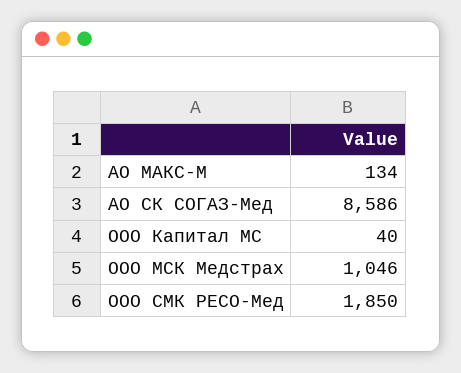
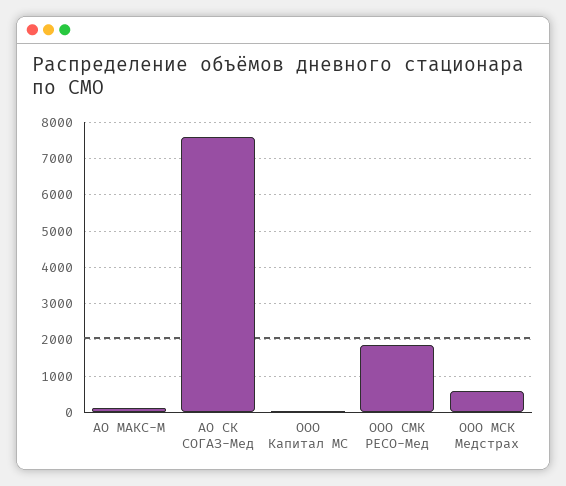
АО СК СОГАЗ-Мед: 8586 -> 7600
ООО МСК Медстрах: 1046 -> 600

